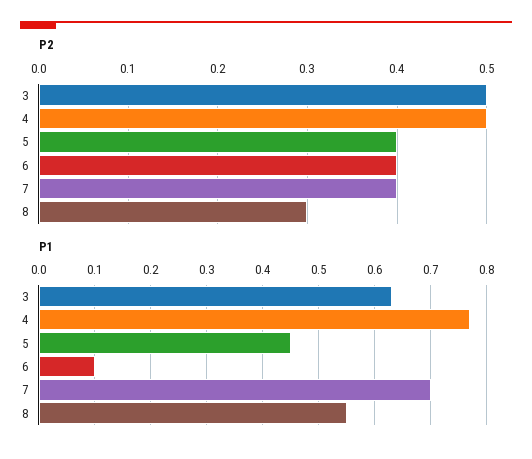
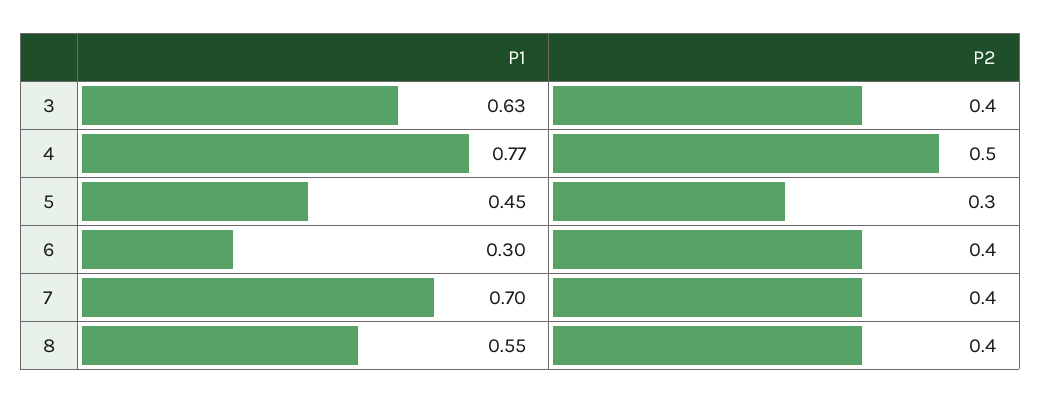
P2, 3: 0.5 -> 0.4
P2, 5: 0.4 -> 0.3
P2, 8: 0.3 -> 0.4
P1, 6: 0.1 -> 0.3

